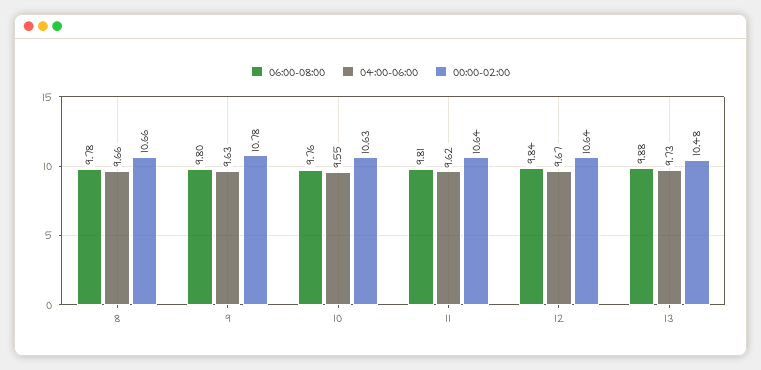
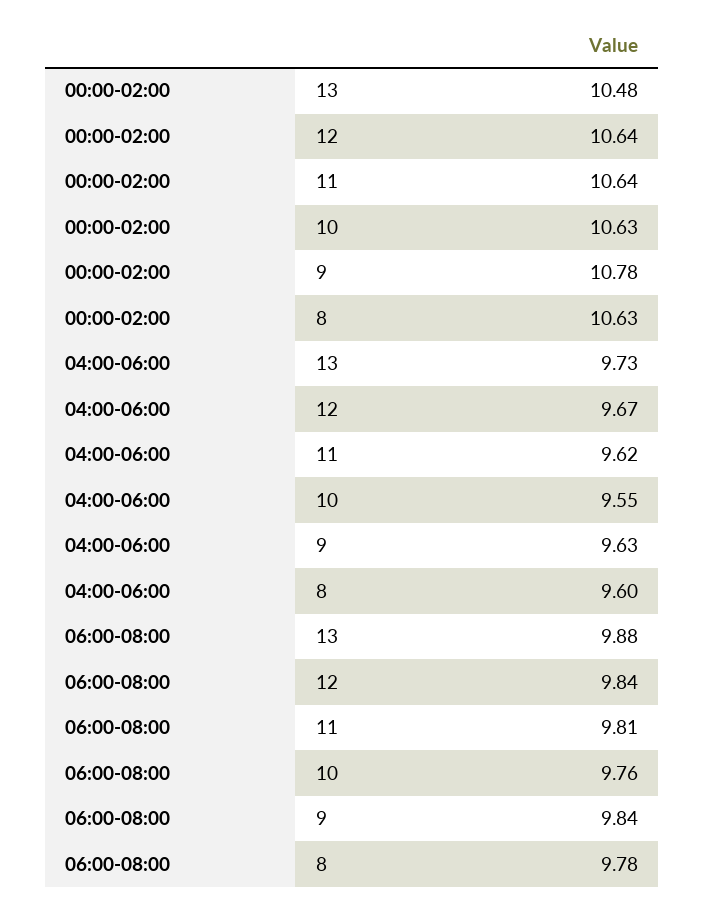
04:00-06:00, 8: 9.66 -> 9.6
00:00-02:00, 8: 10.66 -> 10.63
06:00-08:00, 9: 9.8 -> 9.84

